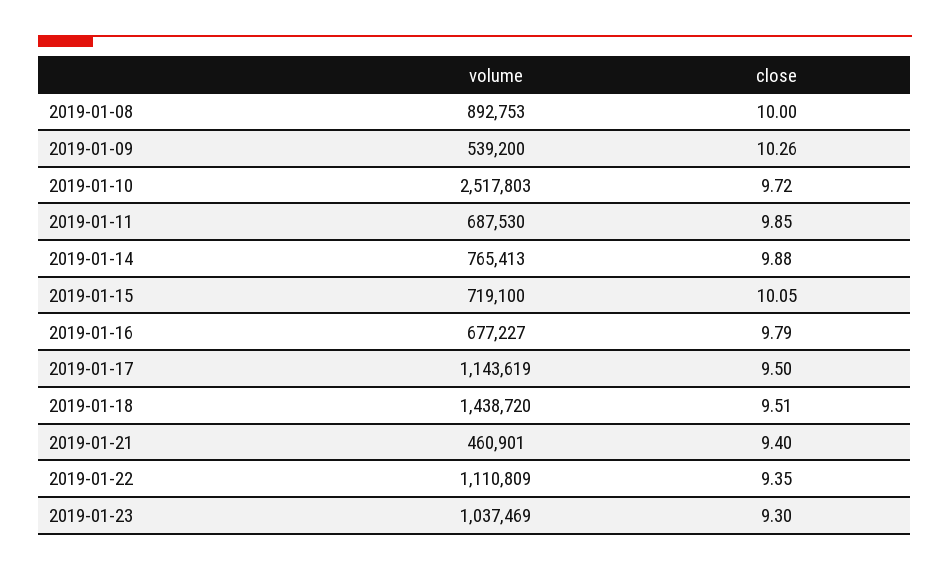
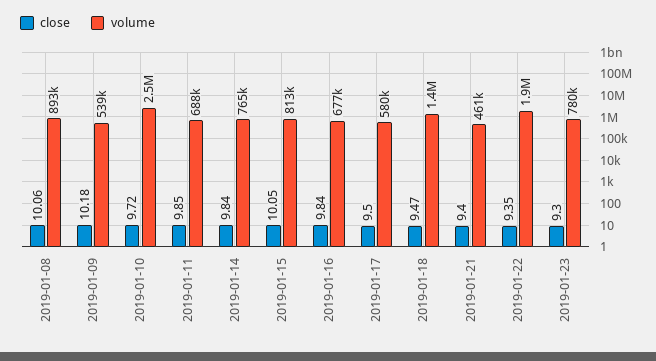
close, 2019-01-08: 10 -> 10.06
close, 2019-01-09: 10.26 -> 10.18
close, 2019-01-14: 9.88 -> 9.84
volume, 2019-01-15: 719100 -> 813000
close, 2019-01-16: 9.79 -> 9.84
volume, 2019-01-17: 1143619 -> 580000
close, 2019-01-18: 9.51 -> 9.47
volume, 2019-01-22: 1110809 -> 1900000
volume, 2019-01-23: 1037469 -> 780000

